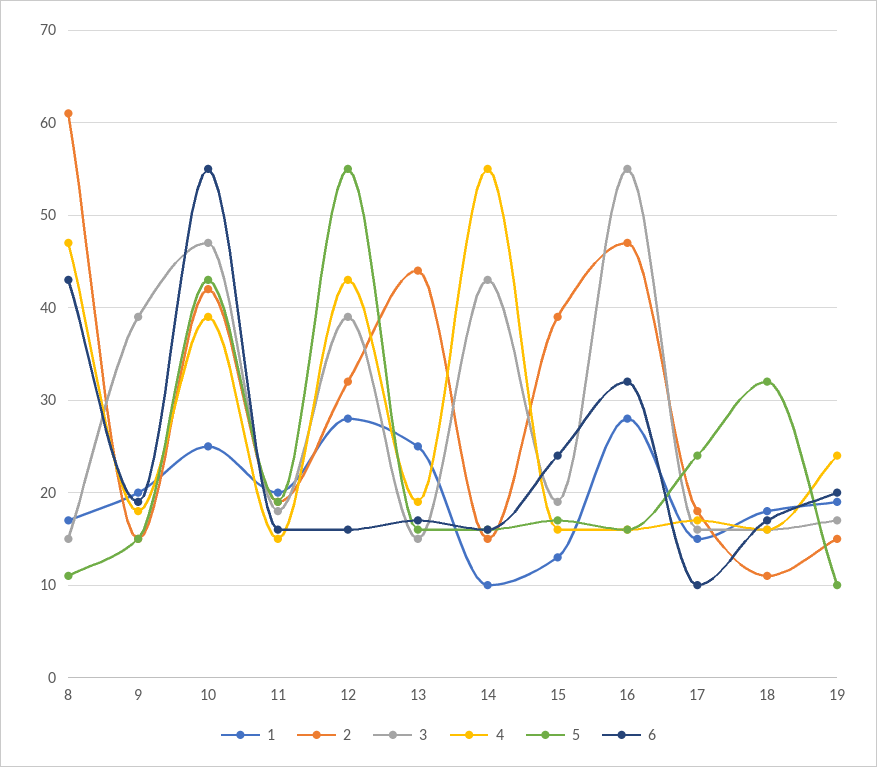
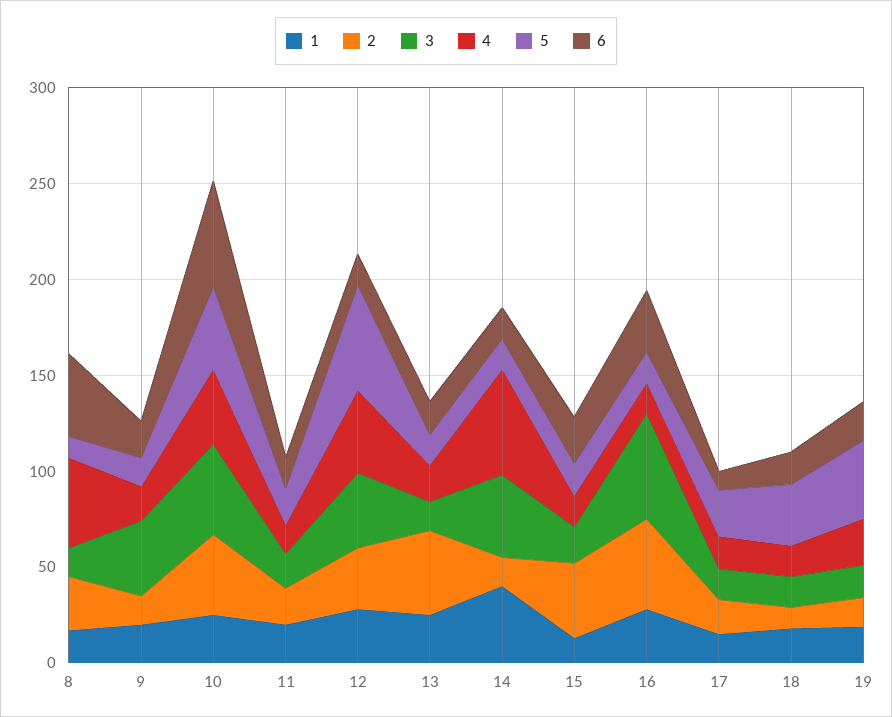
2, 8: 61 -> 30
1, 14: 10 -> 40
5, 19: 10 -> 40

